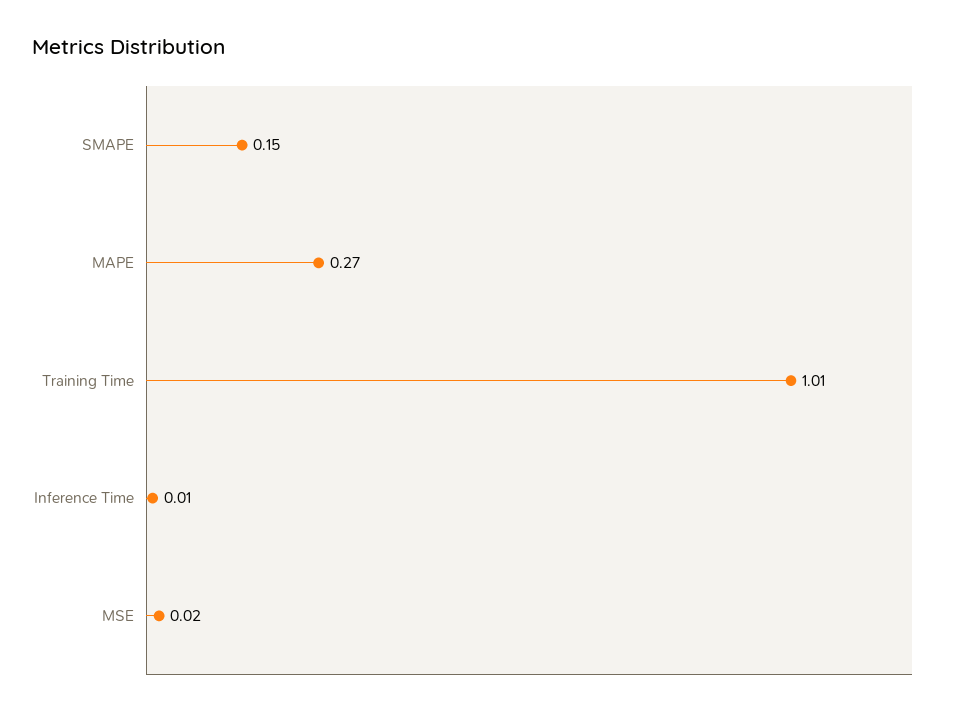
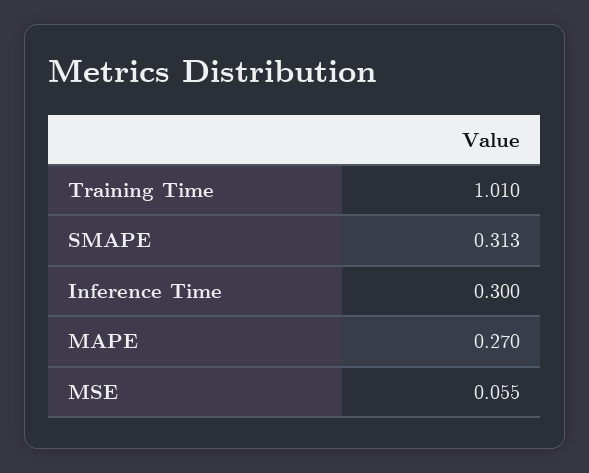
SMAPE: 0.15 -> 0.313
Inference Time: 0.01 -> 0.3
MSE: 0.02 -> 0.055

